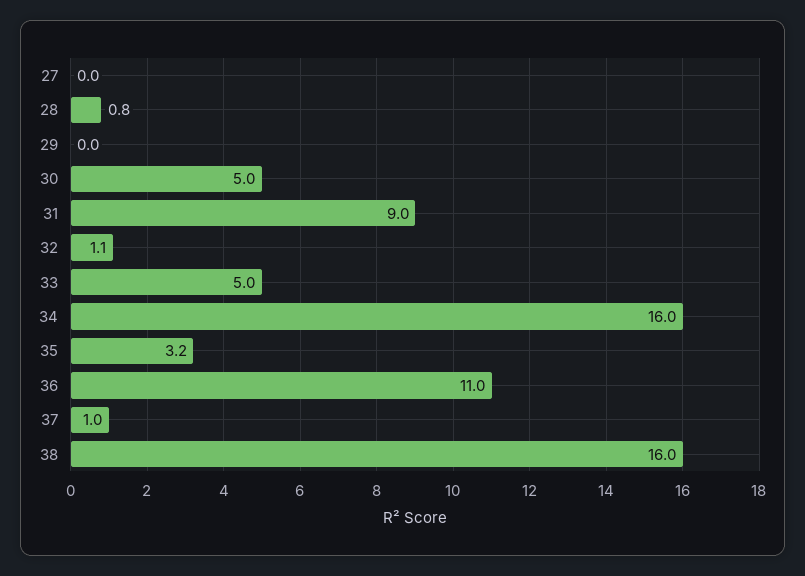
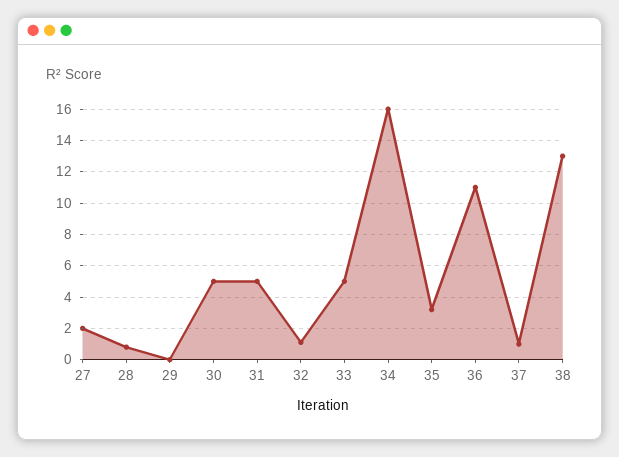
27: 0 -> 2
31: 9 -> 5
38: 16 -> 13

